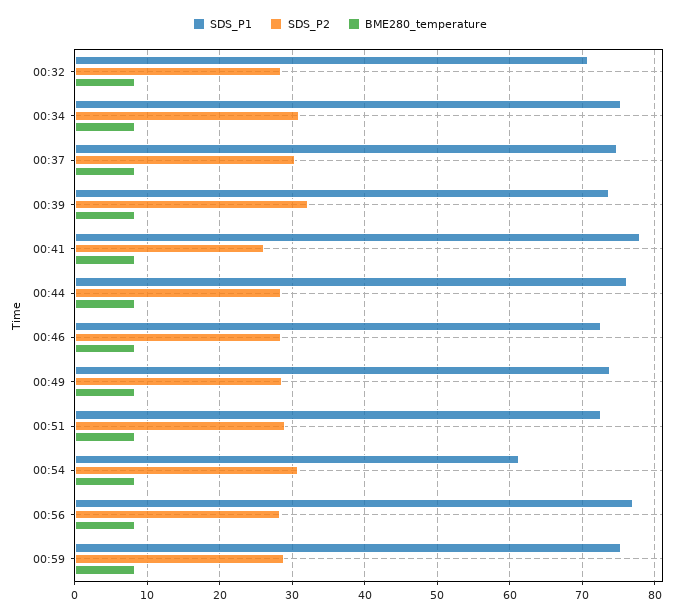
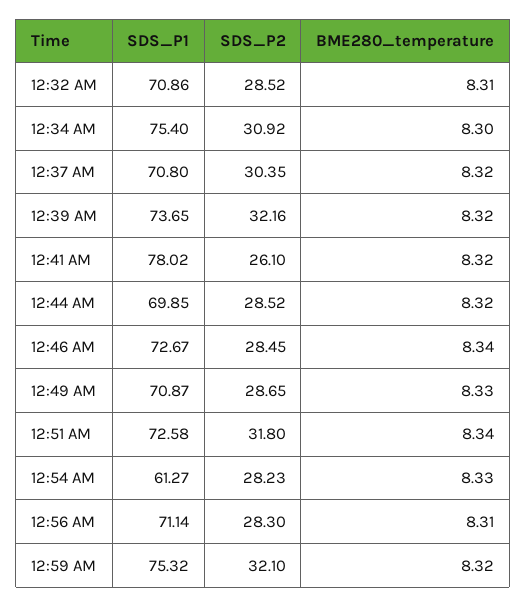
SDS_P1, 00:37: 75 -> 70.8
SDS_P1, 00:44: 76 -> 69.85
SDS_P1, 00:49: 74 -> 70.87
SDS_P2, 00:51: 29 -> 31.8
SDS_P2, 00:54: 31 -> 28.23
SDS_P1, 00:56: 77 -> 71.14
SDS_P2, 00:59: 29 -> 32.1

